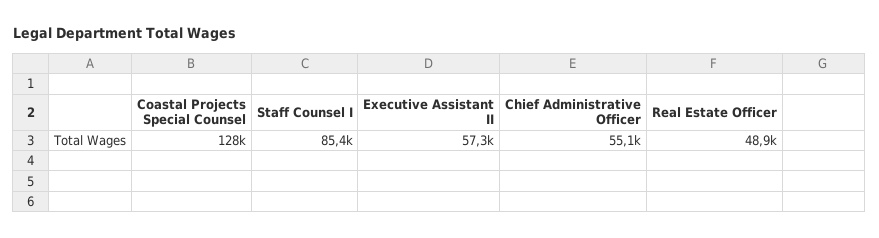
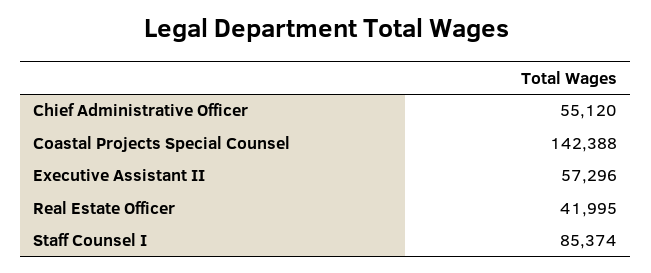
Coastal Projects Special Counsel: 128000 -> 142388
Real Estate Officer: 48900 -> 41995

